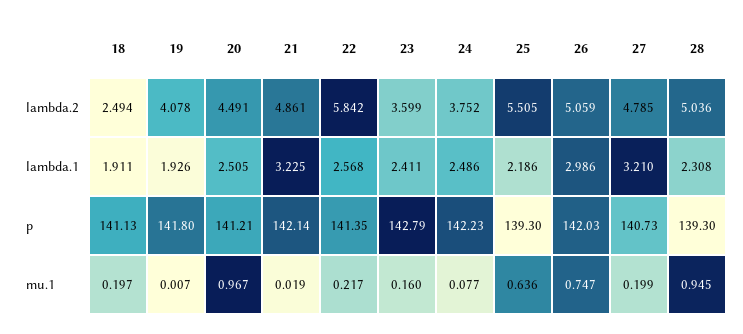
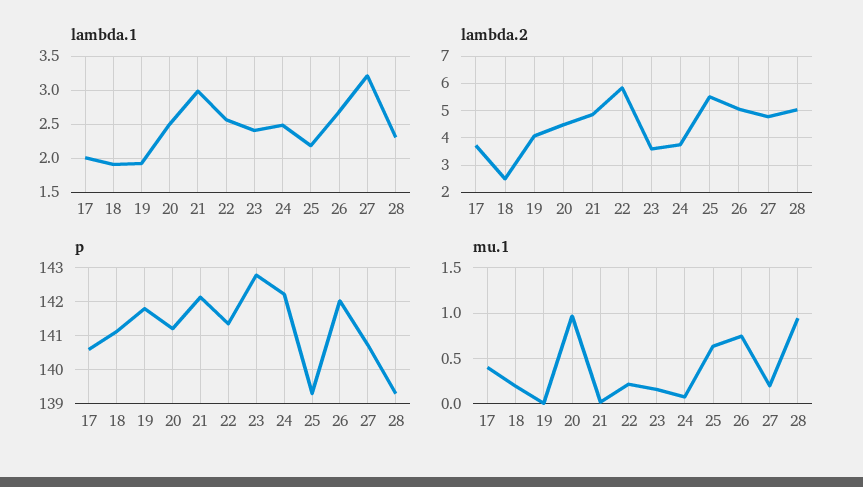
lambda.1, 21: 3.225 -> 3
lambda.1, 26: 2.986 -> 2.7
lambda.1, 17: none -> 2
lambda.2, 17: none -> 3.75
p, 17: none -> 140.6
mu.1, 17: none -> 0.4

